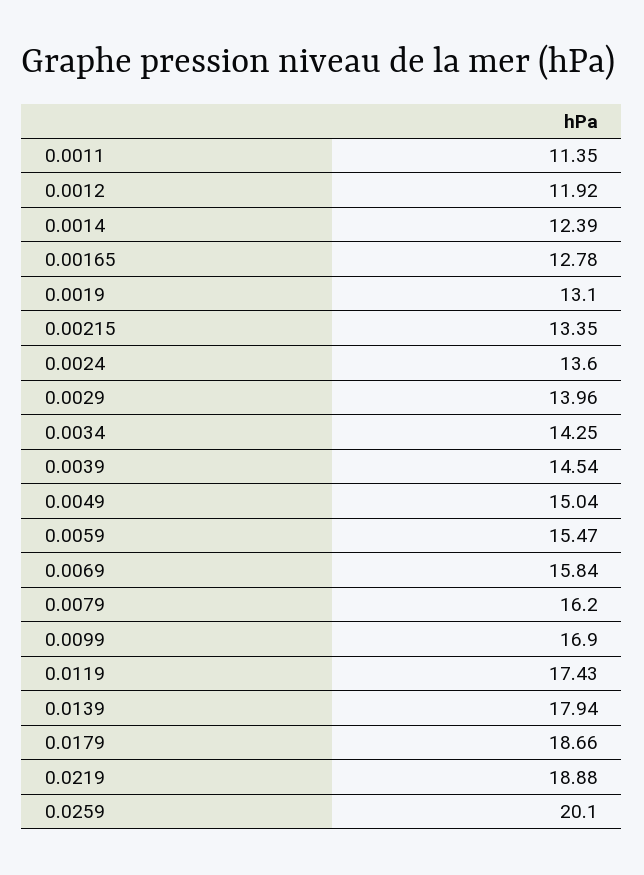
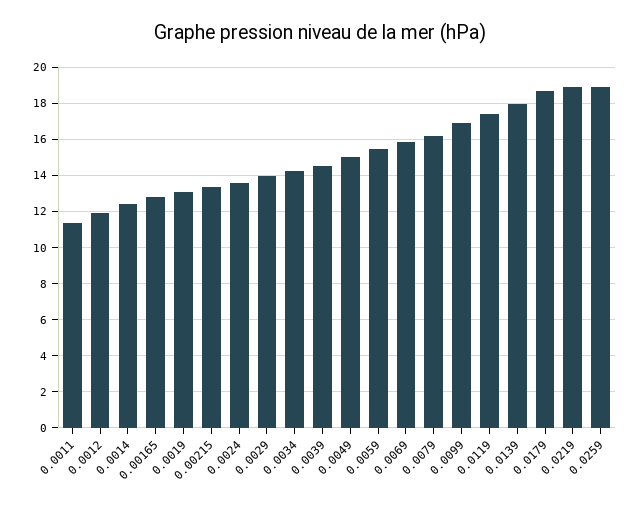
0.0259: 20.1 -> 19

